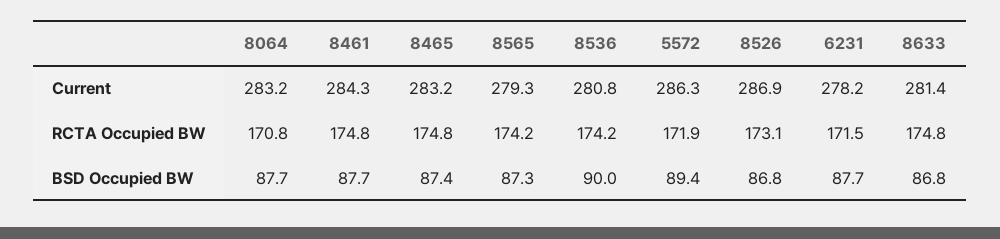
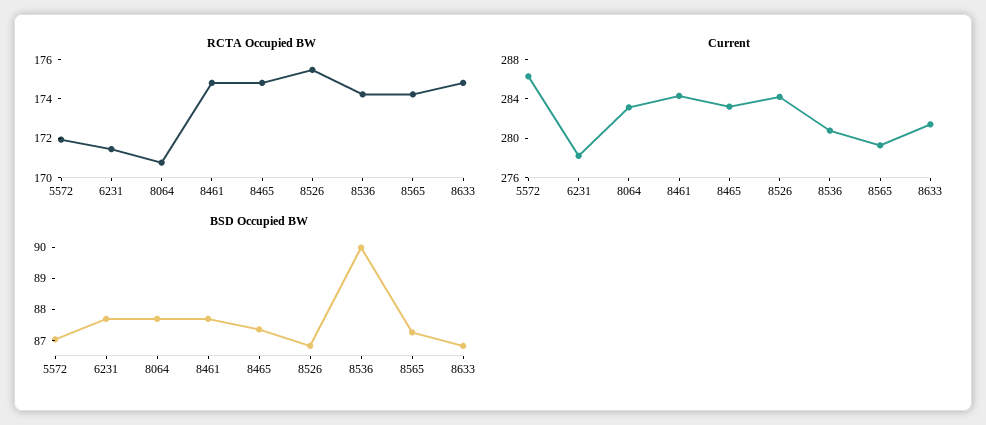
Current, 8526: 286.9 -> 284
RCTA Occupied BW, 8526: 173.1 -> 175.5
BSD Occupied BW, 5572: 89.4 -> 87

